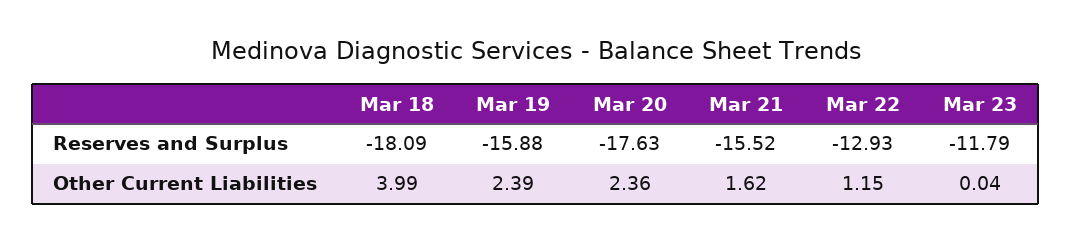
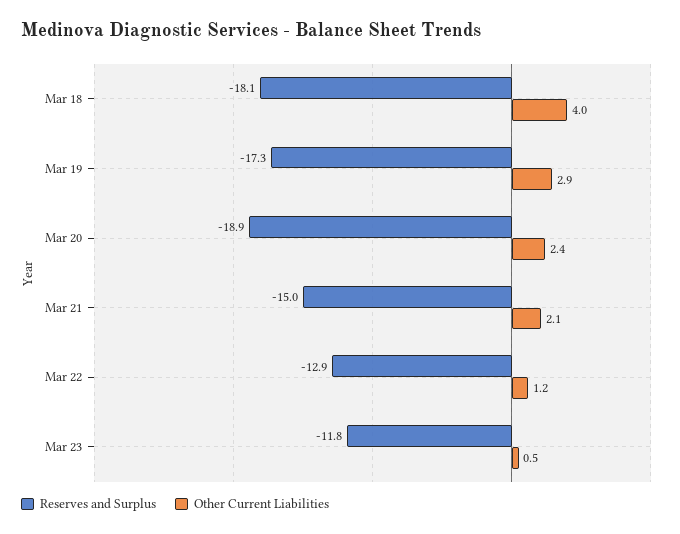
Reserves and Surplus, Mar 19: -15.88 -> -17.3
Reserves and Surplus, Mar 20: -17.63 -> -18.9
Reserves and Surplus, Mar 21: -15.52 -> -15
Other Current Liabilities, Mar 19: 2.39 -> 2.9
Other Current Liabilities, Mar 21: 1.62 -> 2.1
Other Current Liabilities, Mar 23: 0.04 -> 0.5

